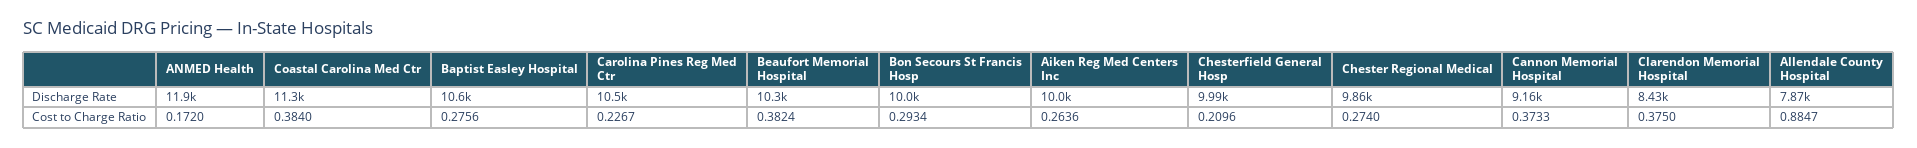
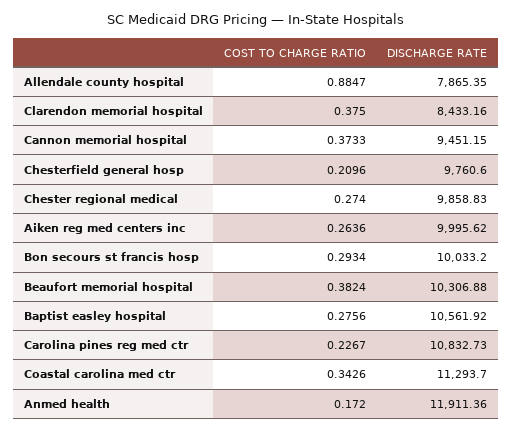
Carolina Pines Reg Med Ctr, Discharge Rate: 10500 -> 10832.73
Chesterfield General Hosp, Discharge Rate: 9990 -> 9760.6
Cannon Memorial Hospital, Discharge Rate: 9160 -> 9451.15
Coastal Carolina Med Ctr, Cost to Charge Ratio: 0.384 -> 0.3426

